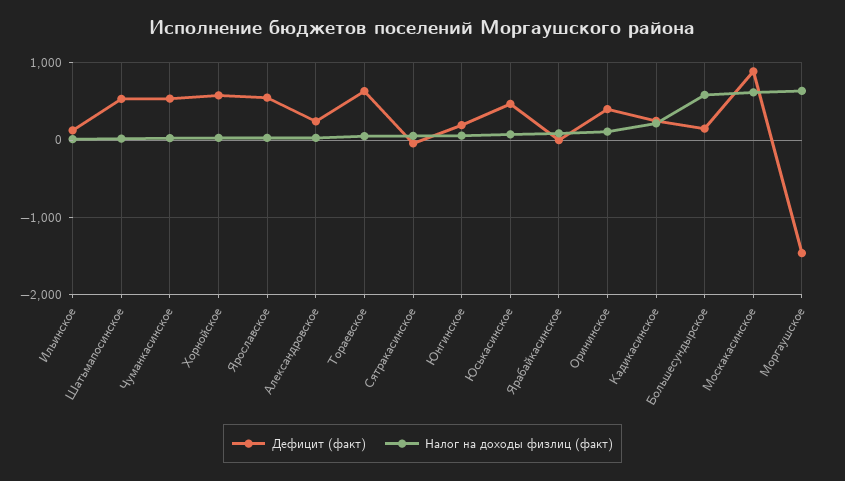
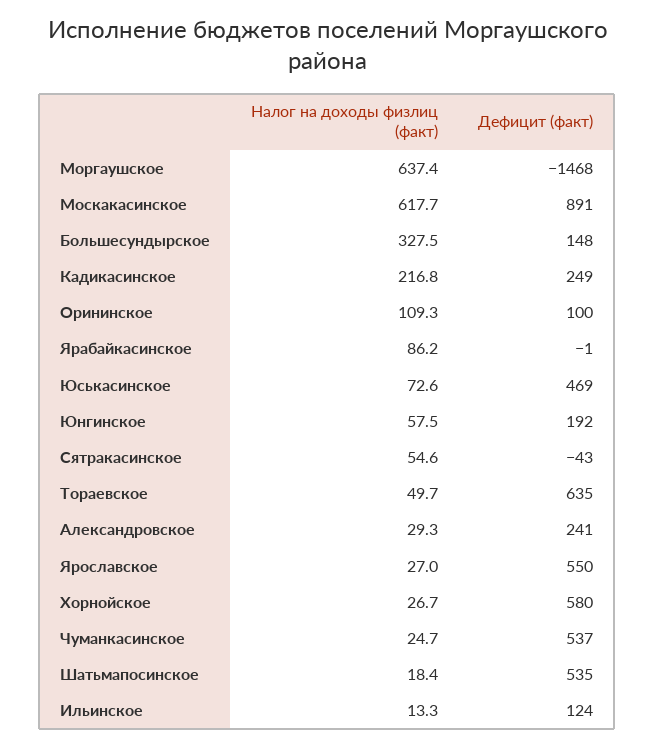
Дефицит (факт), Орининское: 400 -> 100
Налог на доходы физлиц (факт), Большесундырское: 600 -> 327.5

